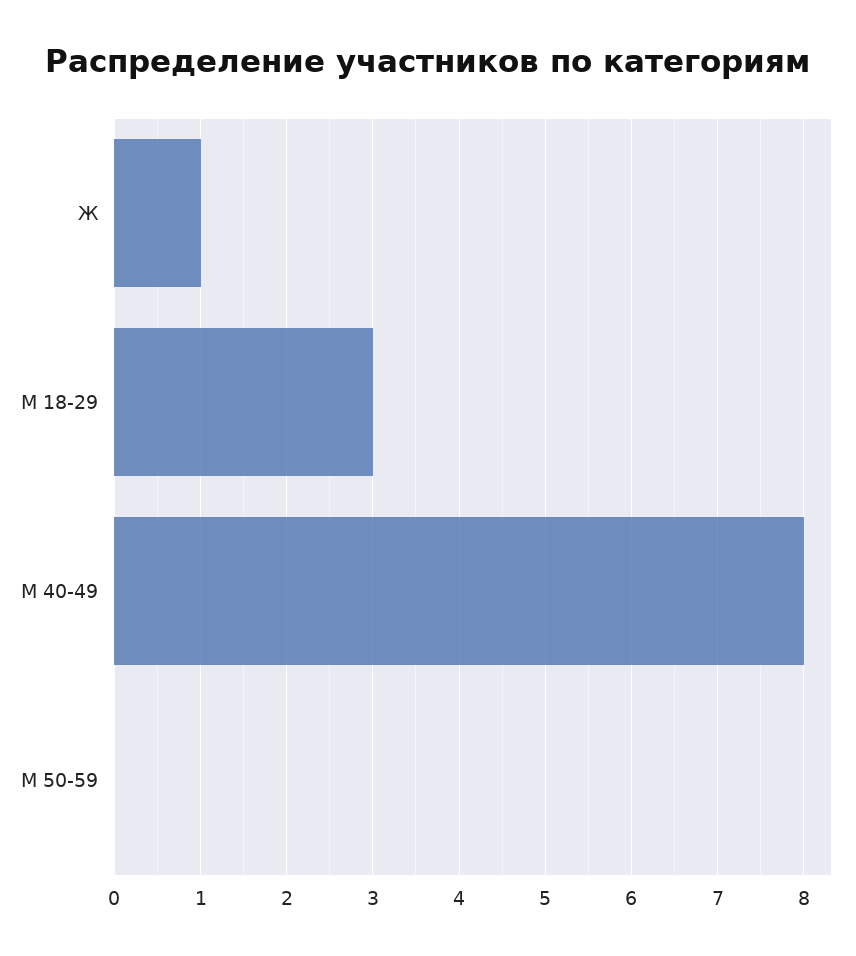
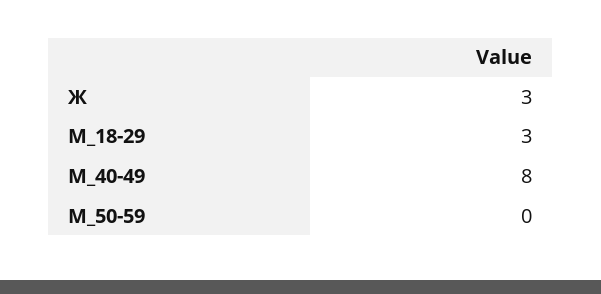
Ж: 1 -> 3

